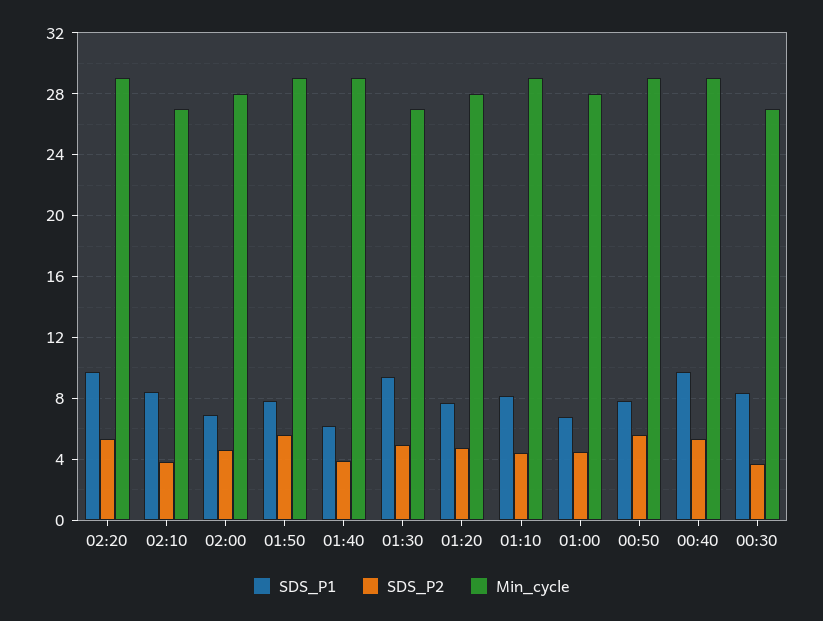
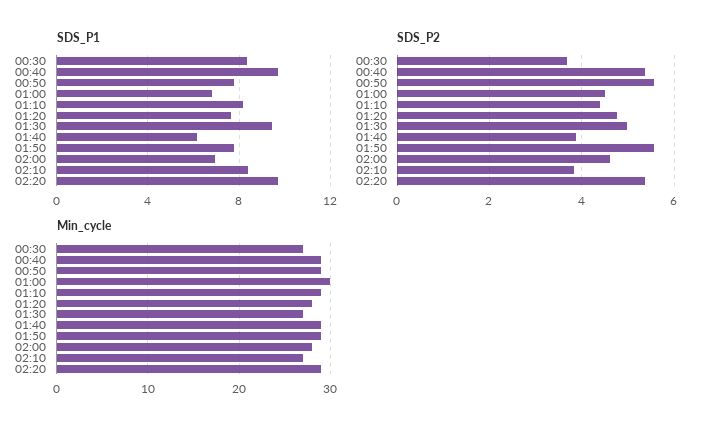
Min_cycle, 01:00: 28 -> 30

